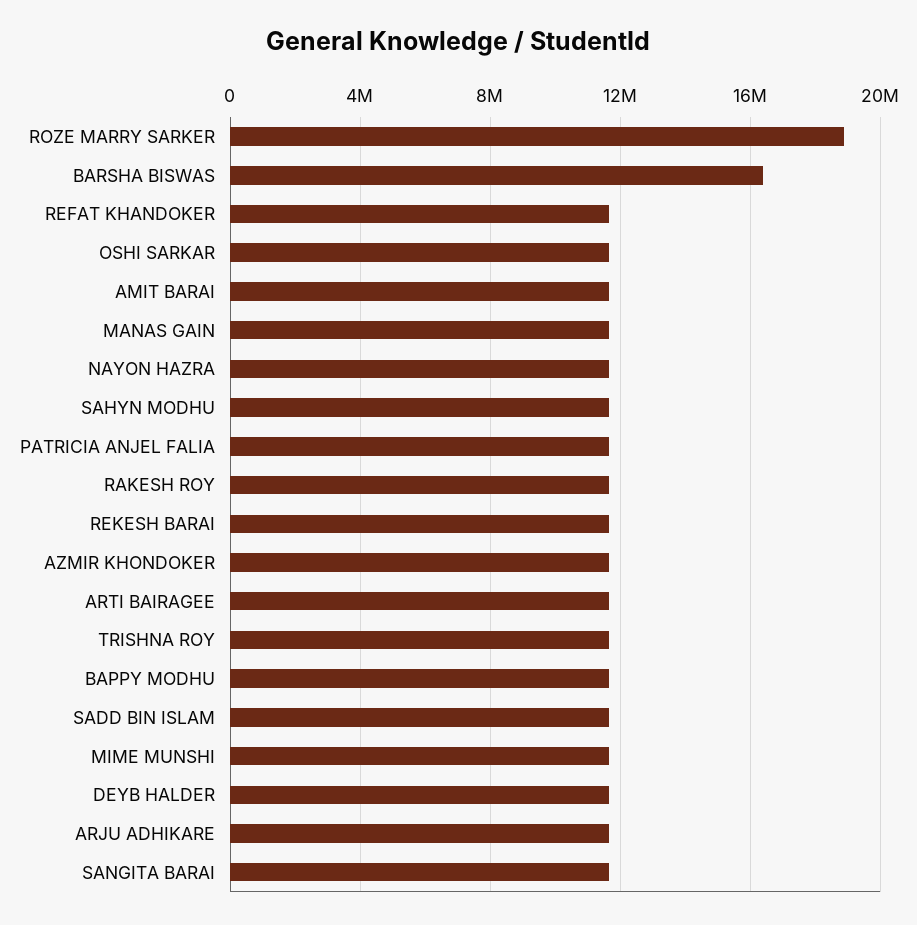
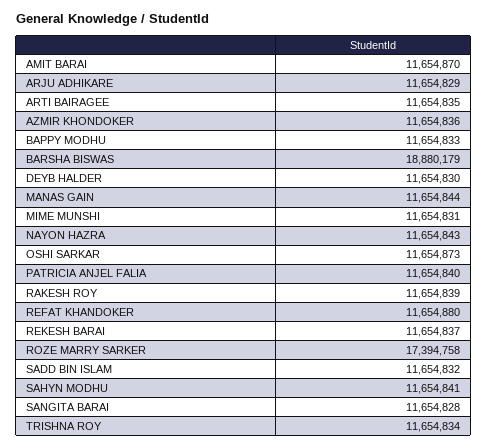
ROZE MARRY SARKER: 19000000 -> 17394758
BARSHA BISWAS: 16500000 -> 18880179

